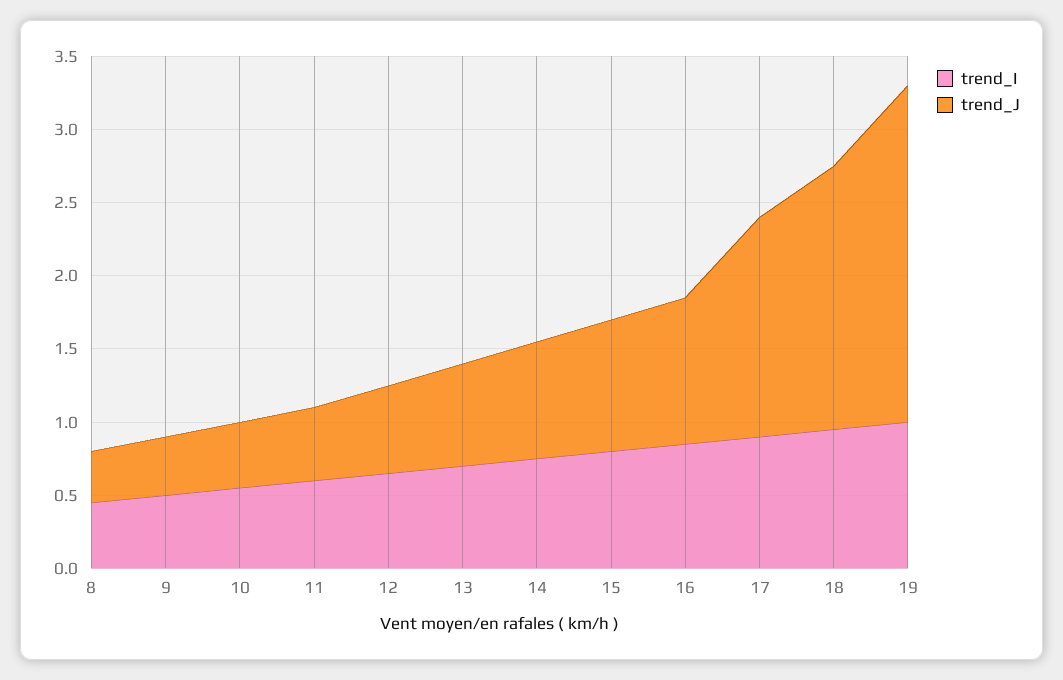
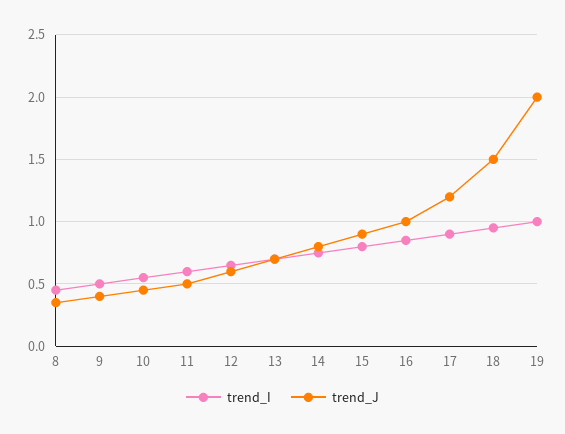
trend_J, 17: 1.5 -> 1.2
trend_J, 18: 1.8 -> 1.5
trend_J, 19: 2.3 -> 2

